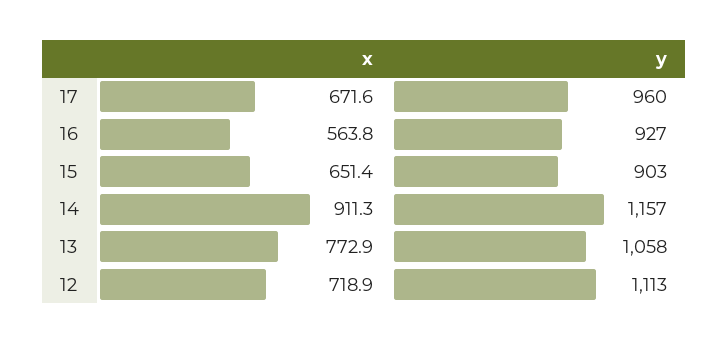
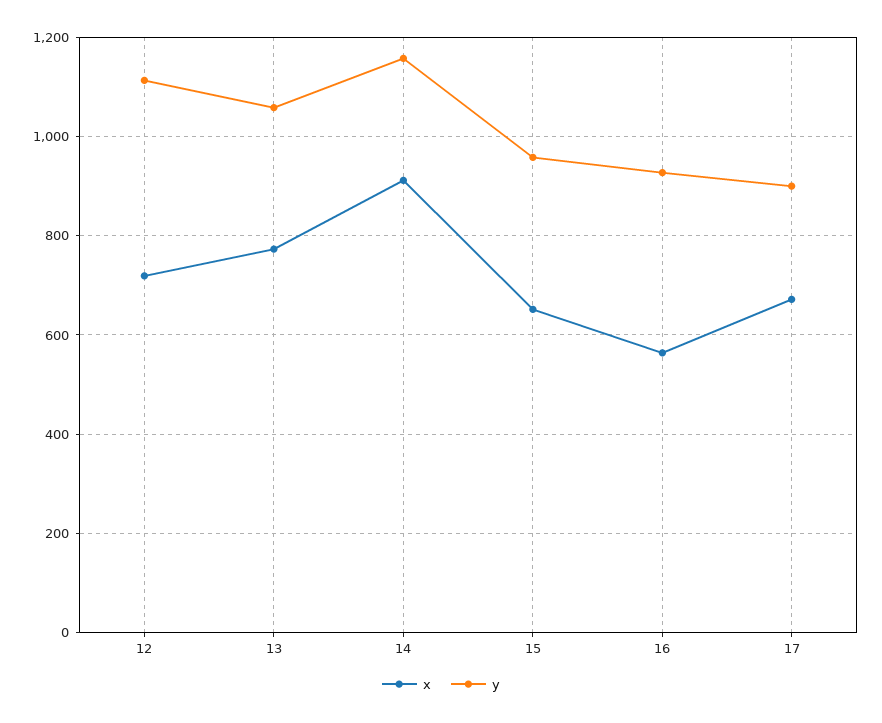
y, 17: 960 -> 900
y, 15: 903 -> 960

